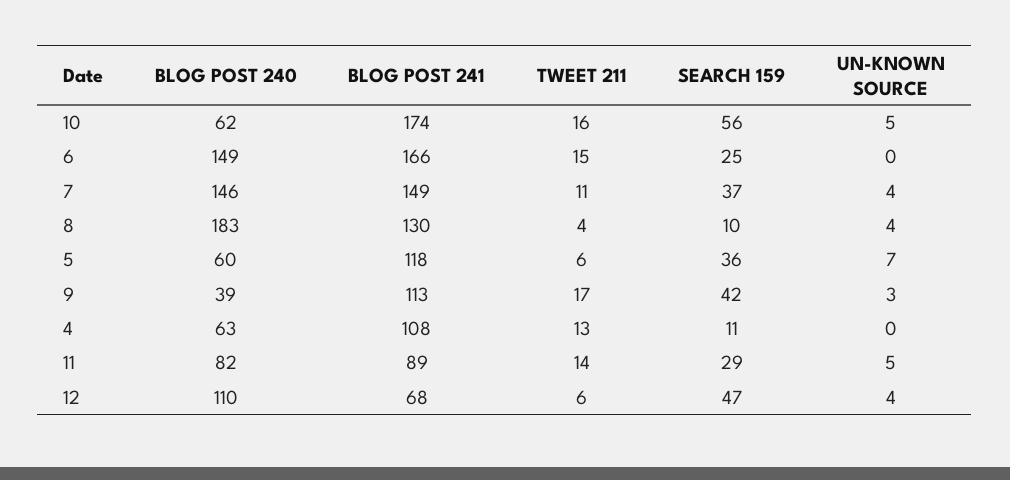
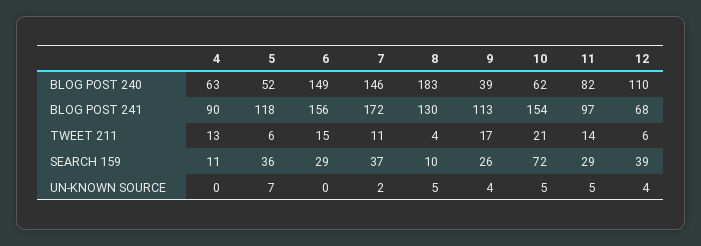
BLOG POST 241, 10: 174 -> 154
TWEET 211, 10: 16 -> 21
SEARCH 159, 10: 56 -> 72
BLOG POST 241, 6: 166 -> 156
SEARCH 159, 6: 25 -> 29
BLOG POST 241, 7: 149 -> 172
UN-KNOWN SOURCE, 7: 4 -> 2
UN-KNOWN SOURCE, 8: 4 -> 5
BLOG POST 240, 5: 60 -> 52
SEARCH 159, 9: 42 -> 26
UN-KNOWN SOURCE, 9: 3 -> 4
BLOG POST 241, 4: 108 -> 90
BLOG POST 241, 11: 89 -> 97
SEARCH 159, 12: 47 -> 39

